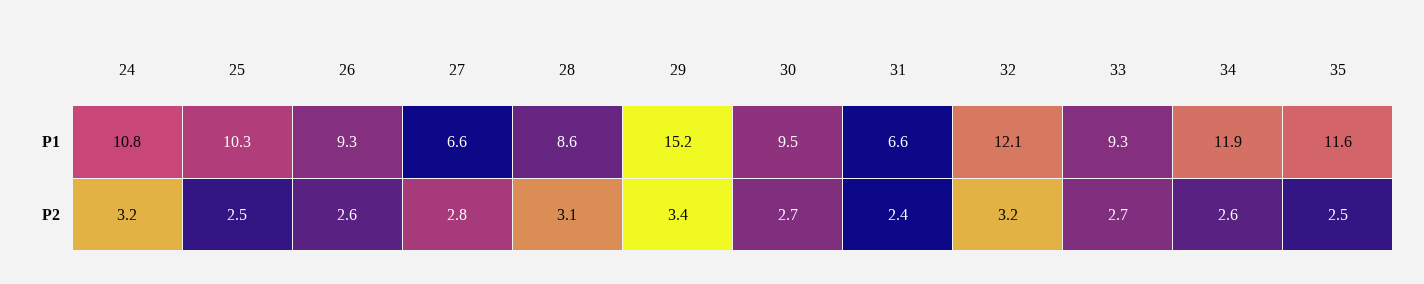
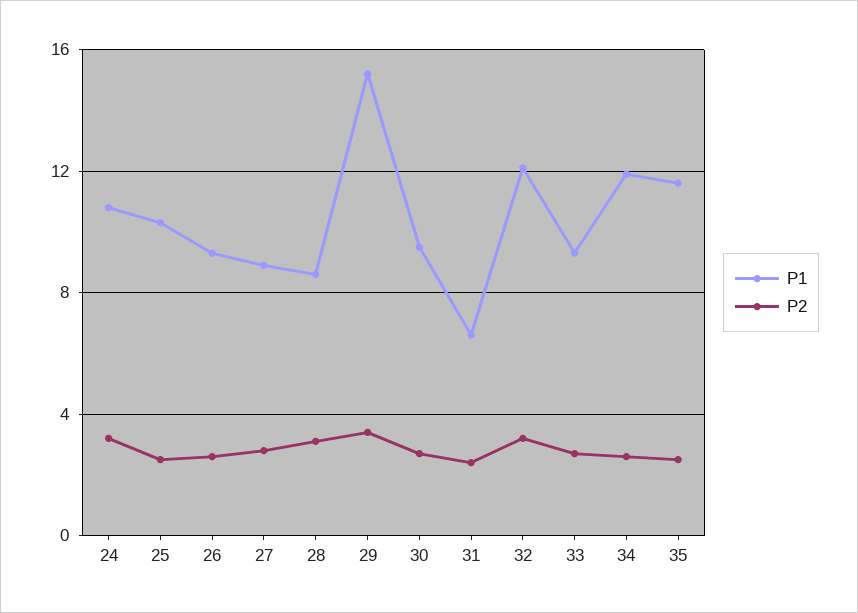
P1, 27: 6.6 -> 9

